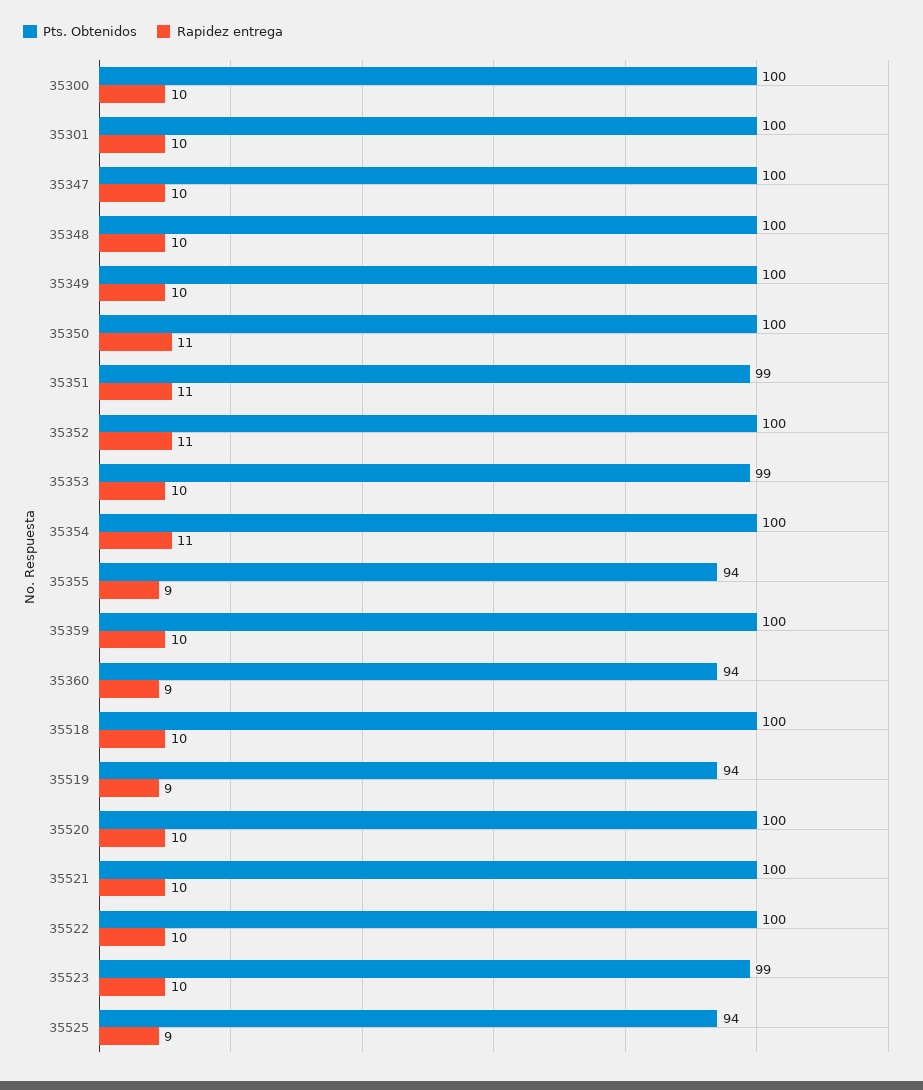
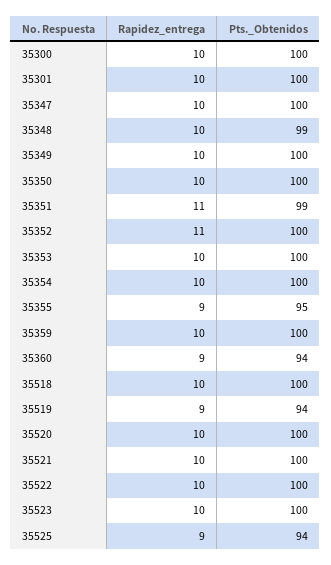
Pts. Obtenidos, 35348: 100 -> 99
Rapidez entrega, 35350: 11 -> 10
Pts. Obtenidos, 35353: 99 -> 100
Rapidez entrega, 35354: 11 -> 10
Pts. Obtenidos, 35355: 94 -> 95
Pts. Obtenidos, 35523: 99 -> 100

